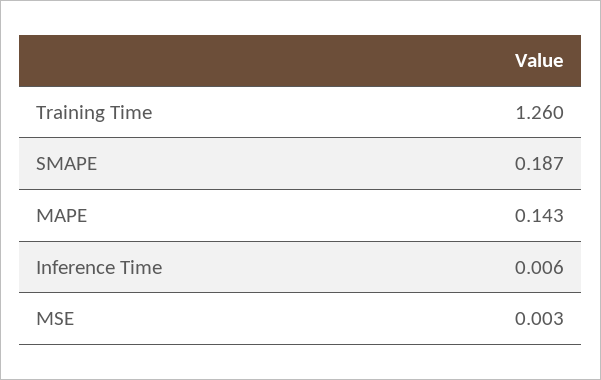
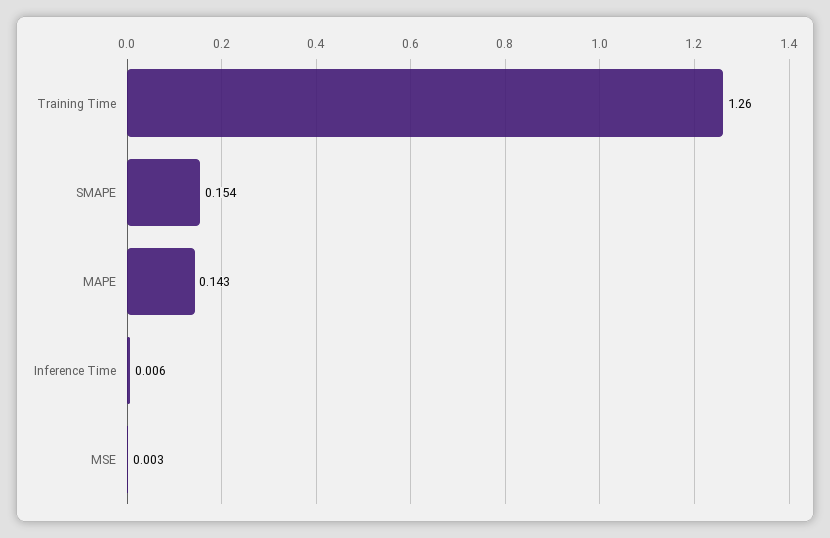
SMAPE: 0.187 -> 0.154

